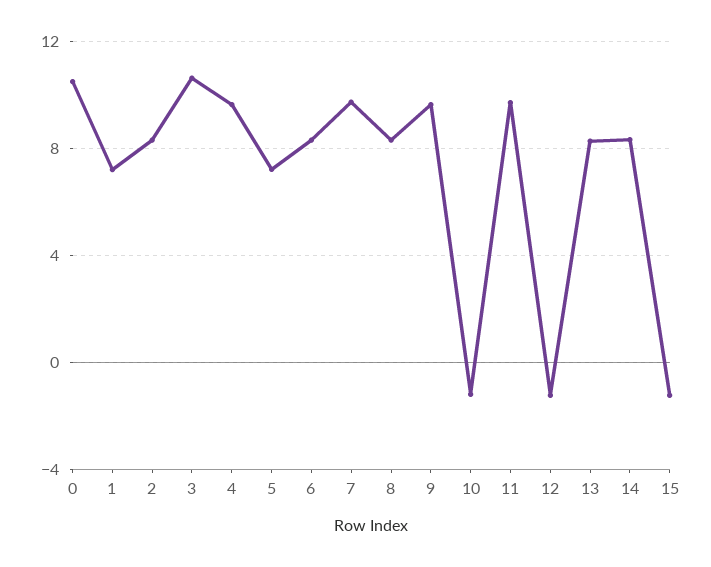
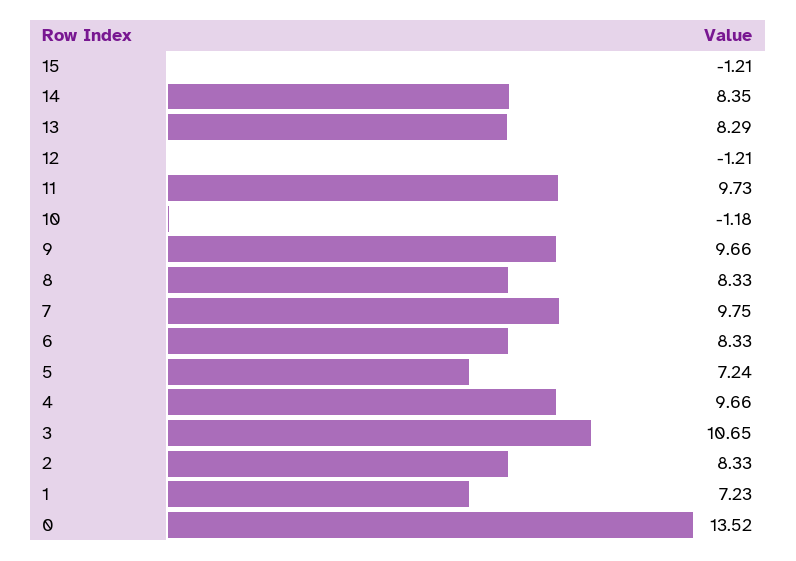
0: 10.5 -> 13.52

